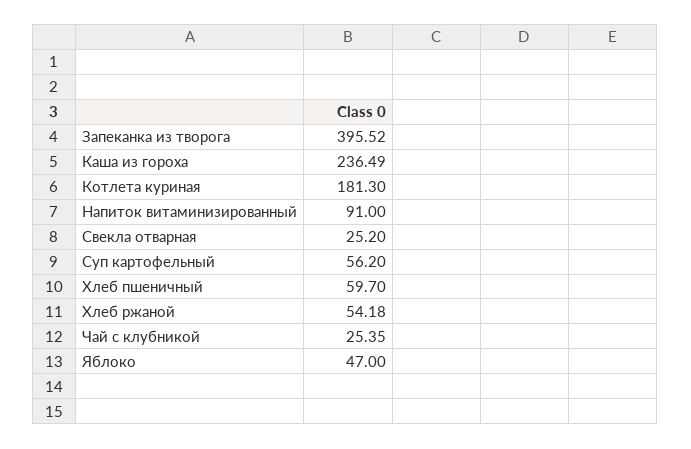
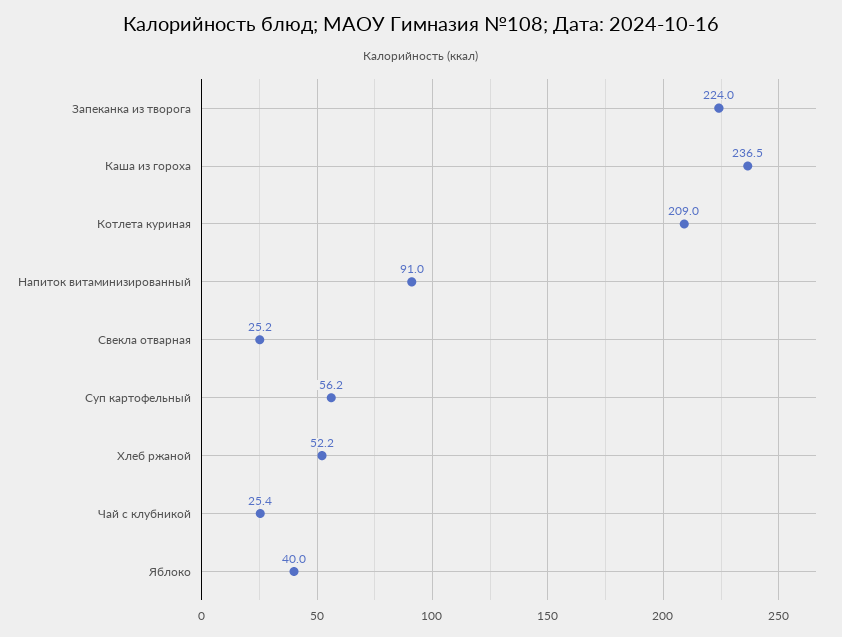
Запеканка из творога: 395.52 -> 224
Котлета куриная: 181.3 -> 209
Хлеб пшеничный: 59.7 -> none
Хлеб ржаной: 54.18 -> 52.2
Яблоко: 47 -> 40

